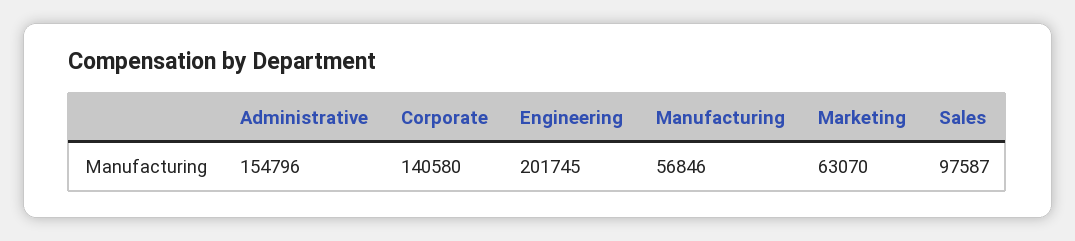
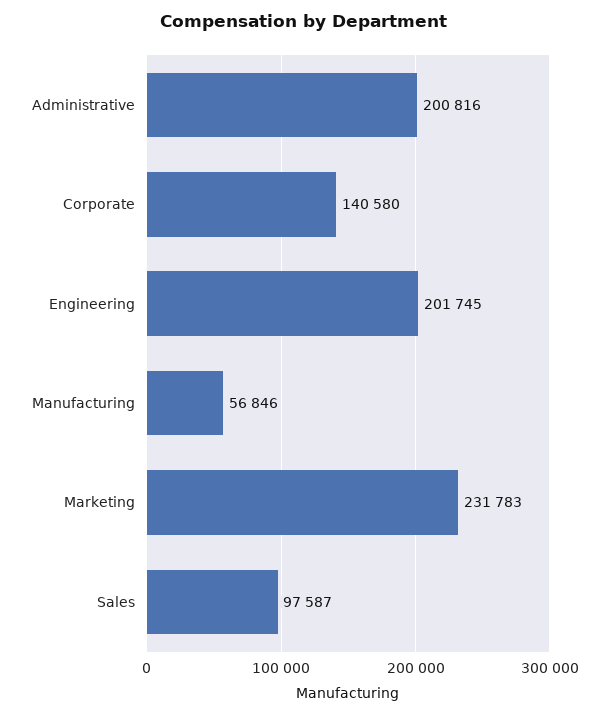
Administrative: 154796 -> 200816
Marketing: 63070 -> 231783

